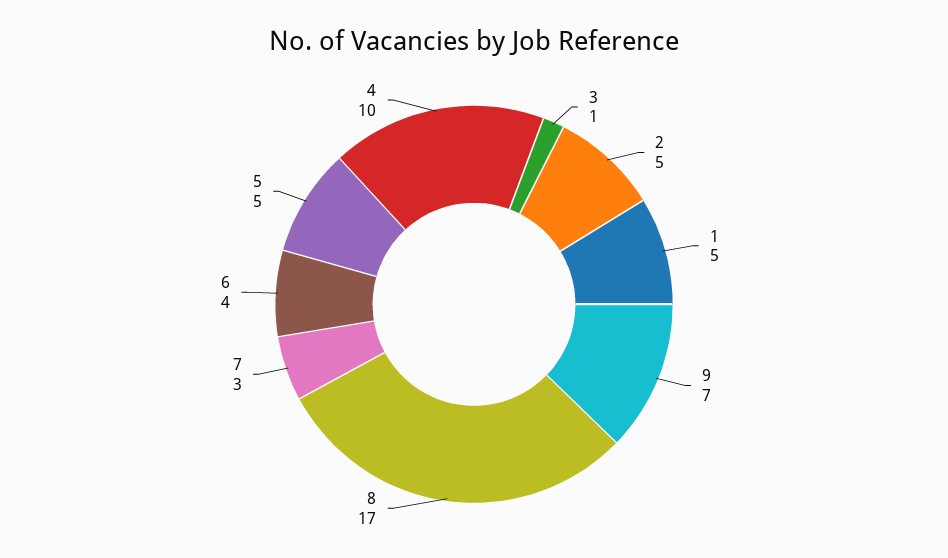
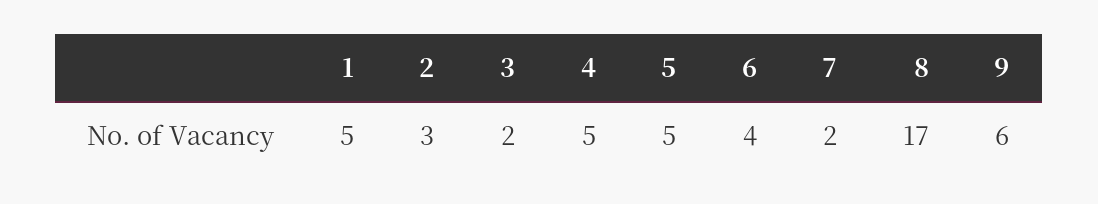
3: 1 -> 2
2: 5 -> 3
9: 7 -> 6
7: 3 -> 2
4: 10 -> 5

